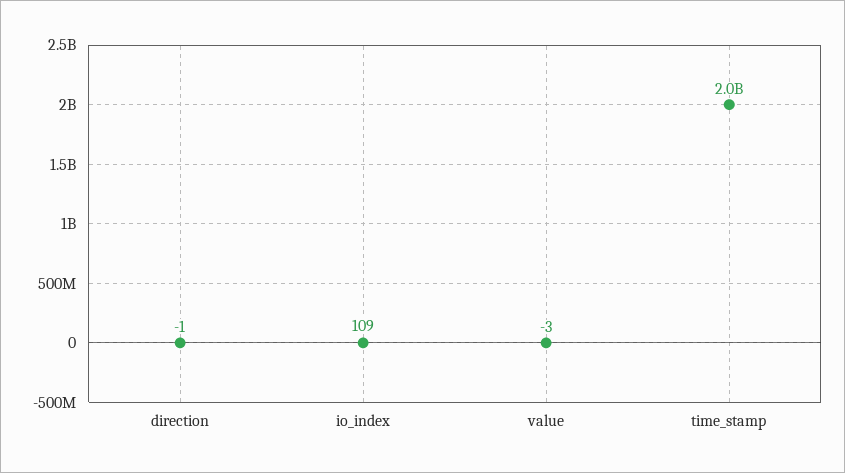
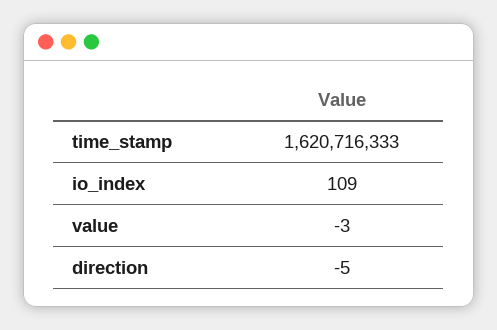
direction: -1 -> -5
time_stamp: 2000000000 -> 1620716333

